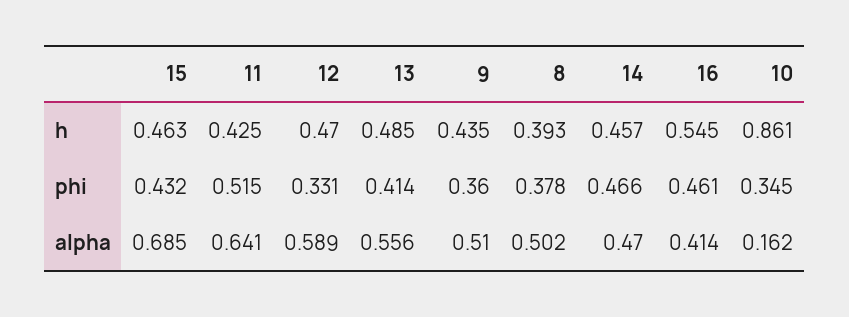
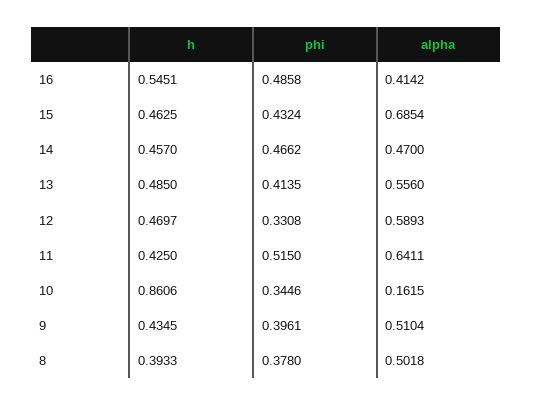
9, phi: 0.36 -> 0.3961
16, phi: 0.461 -> 0.4858

